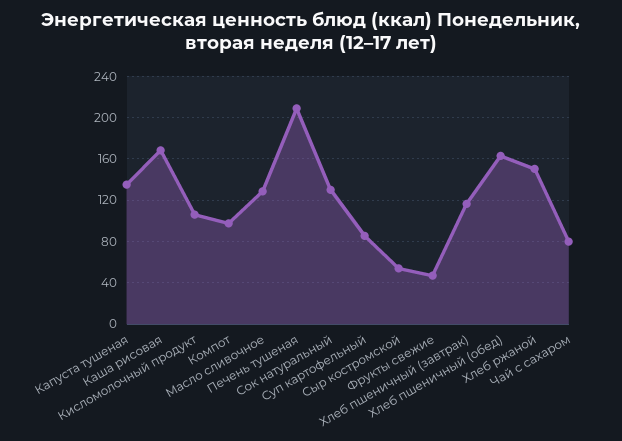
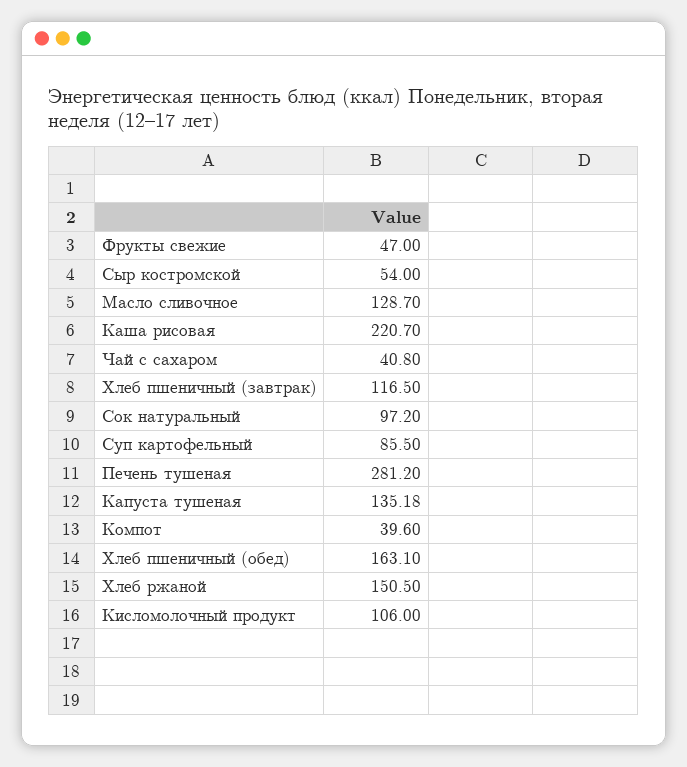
Каша рисовая: 170 -> 220.7
Компот: 100 -> 39.6
Печень тушеная: 210 -> 281.2
Сок натуральный: 130 -> 97.2
Чай с сахаром: 80 -> 40.8

